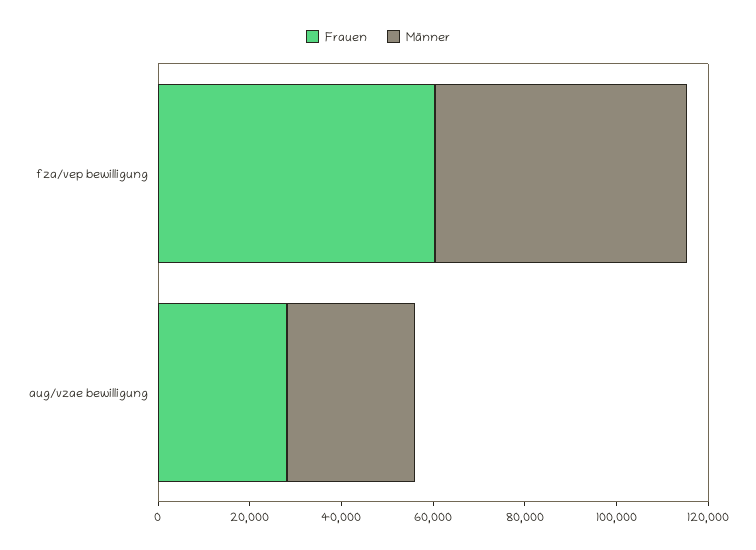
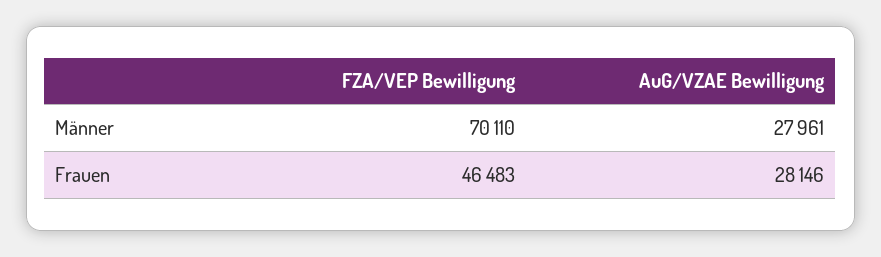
Frauen, fza/vep bewilligung: 60000 -> 46483
Männer, fza/vep bewilligung: 55000 -> 70110

